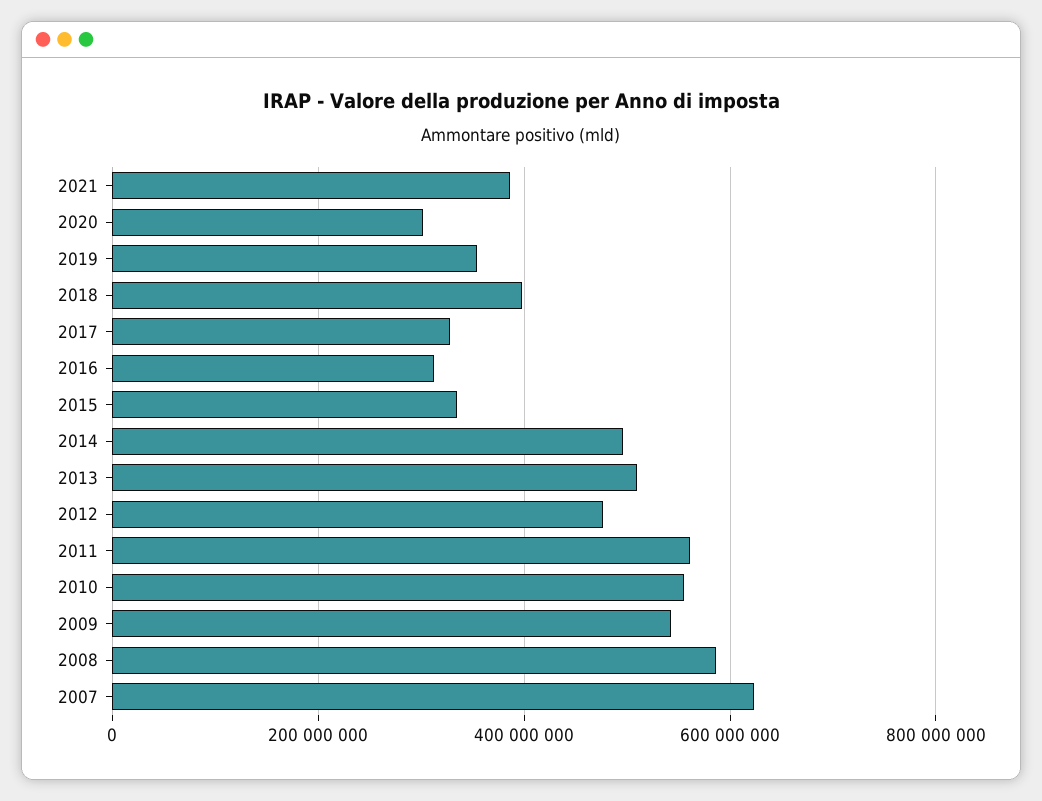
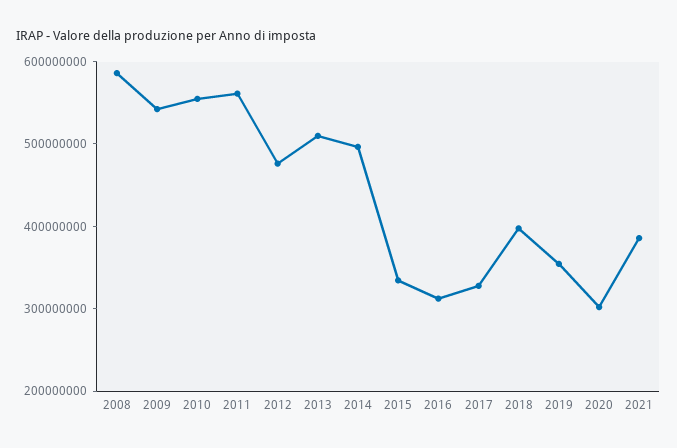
2007: 620000000 -> none

